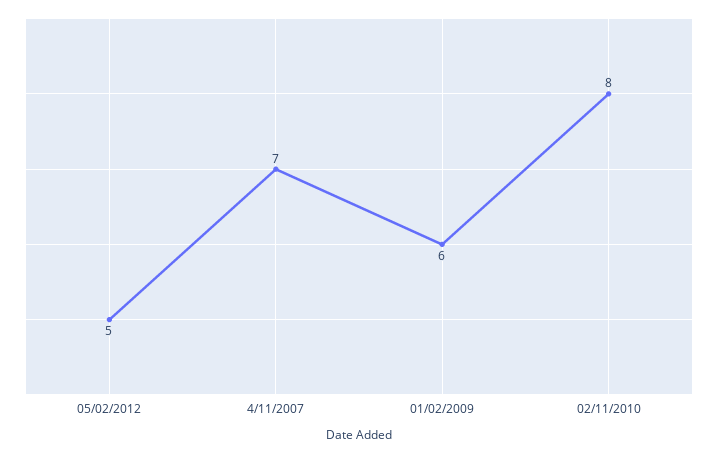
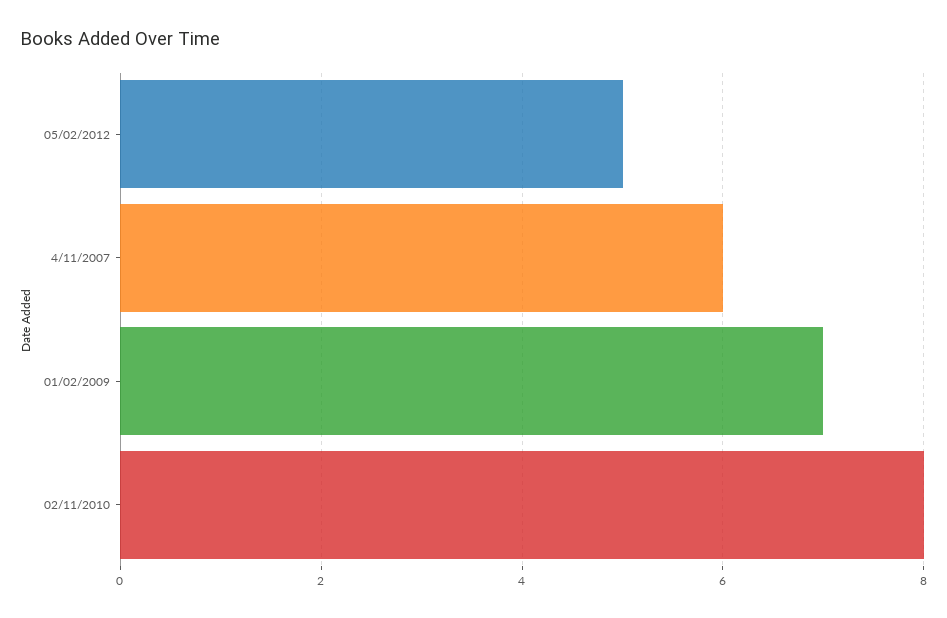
4/11/2007: 7 -> 6
01/02/2009: 6 -> 7

